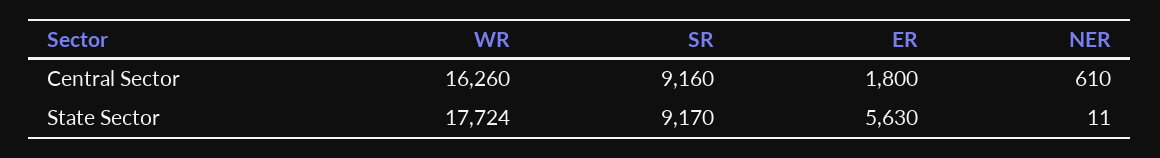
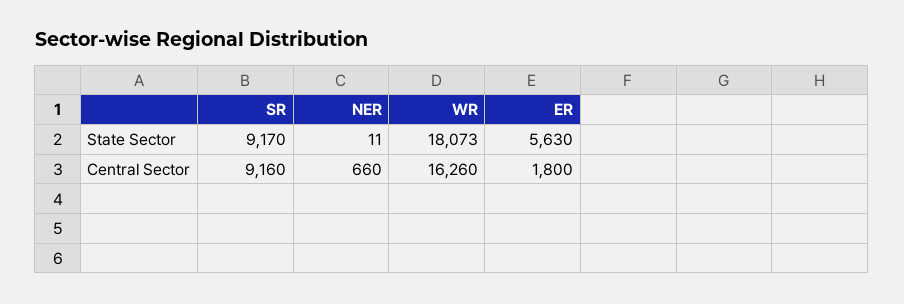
NER, Central Sector: 610 -> 660
WR, State Sector: 17724 -> 18073

